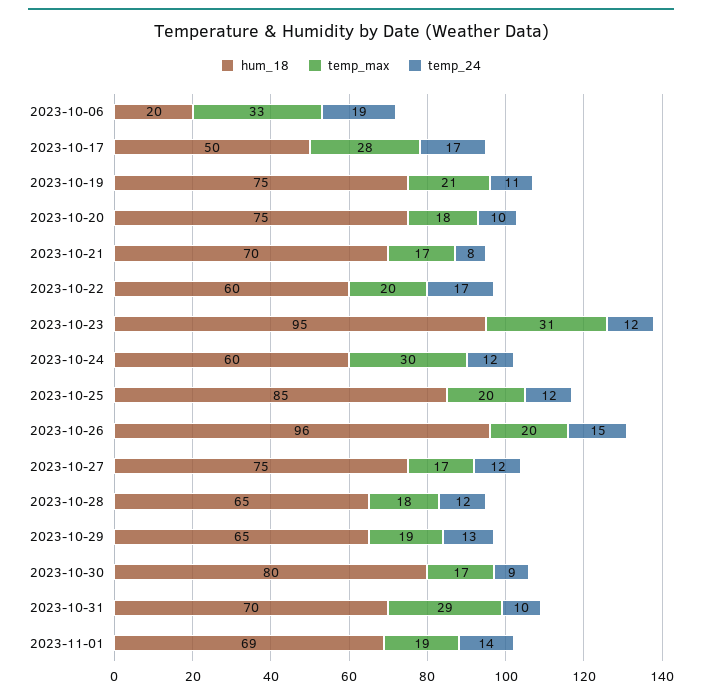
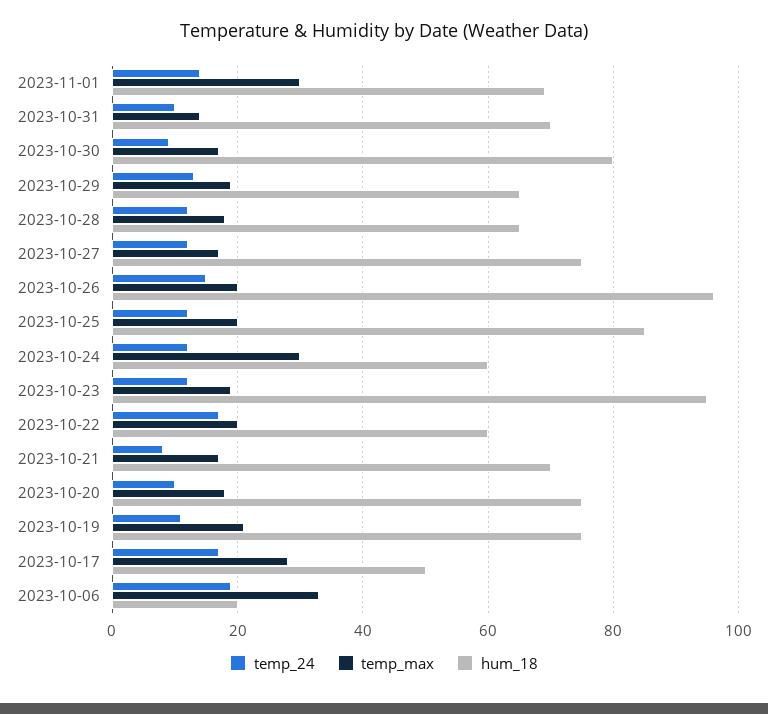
temp_max, 2023-10-23: 31 -> 20
temp_max, 2023-10-31: 29 -> 15
temp_max, 2023-11-01: 19 -> 30

